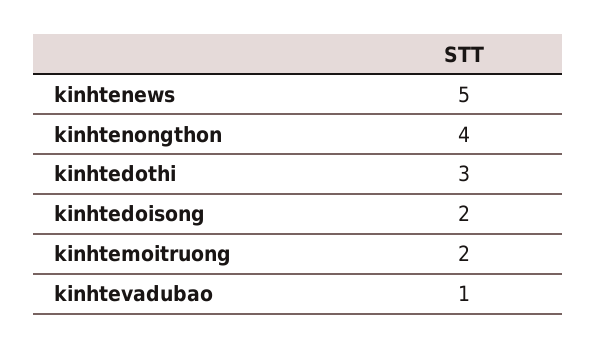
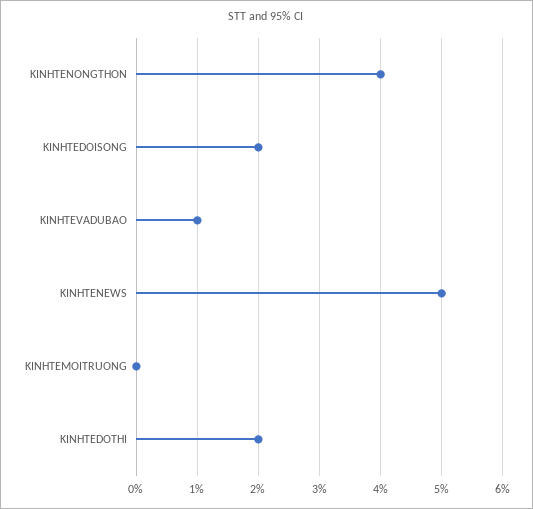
kinhtedothi: 3 -> 2
kinhtemoitruong: 2 -> 0

